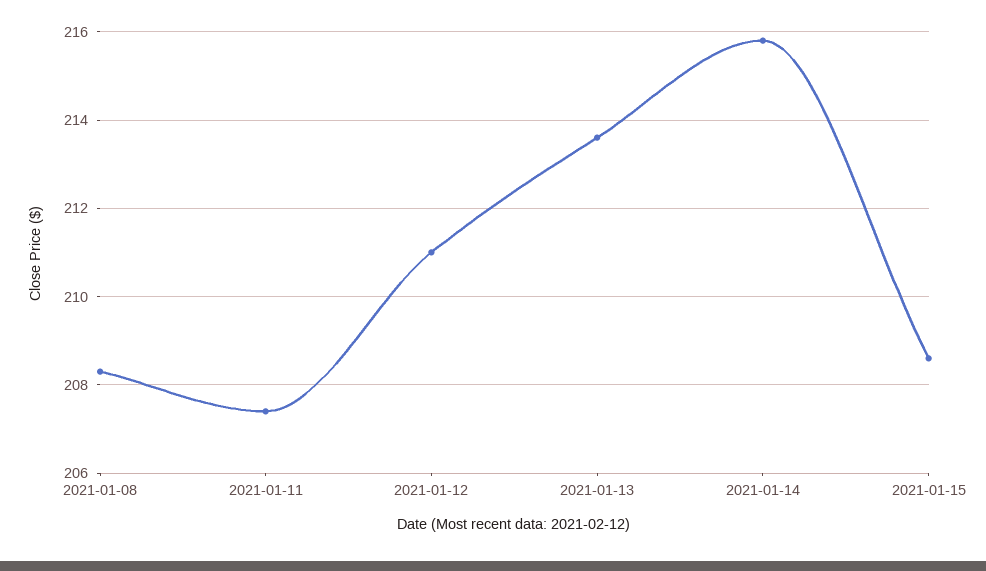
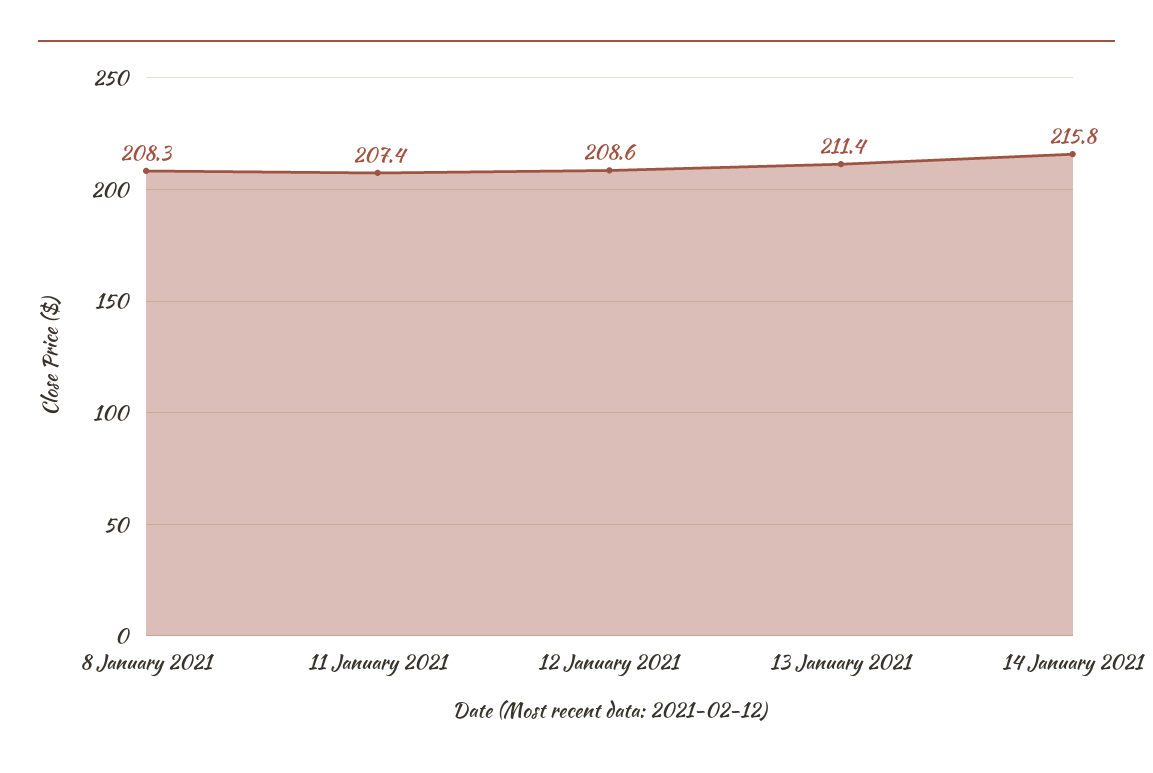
2021-01-12: 211 -> 208.6
2021-01-13: 213.5 -> 211.4
2021-01-15: 208.5 -> none

